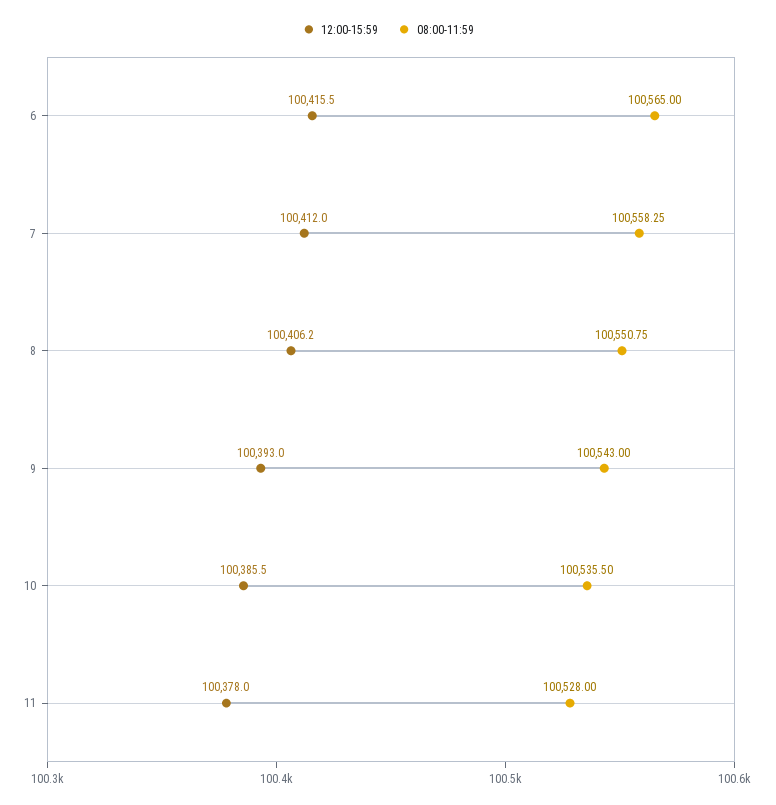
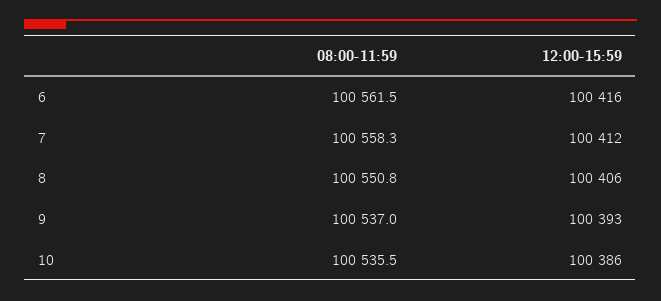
08:00-11:59, 6: 100565 -> 100561.5
08:00-11:59, 9: 100543 -> 100537
12:00-15:59, 11: 100378 -> none
08:00-11:59, 11: 100528 -> none

